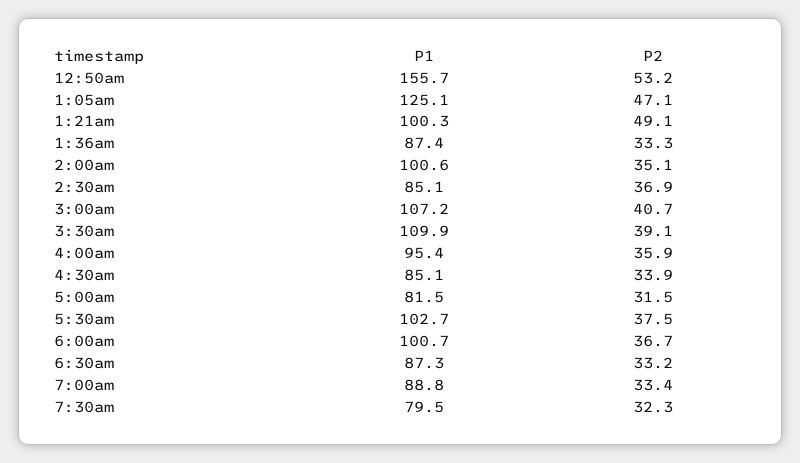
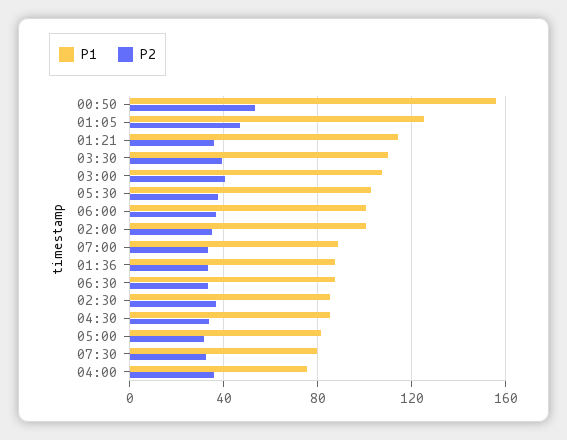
P1, 1:21am: 100.3 -> 115
P2, 1:21am: 49.1 -> 35
P1, 4:00am: 95.4 -> 75

